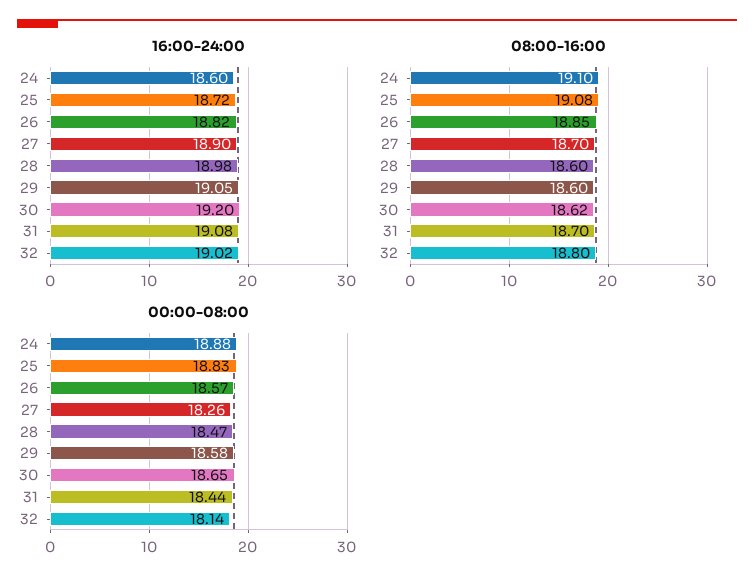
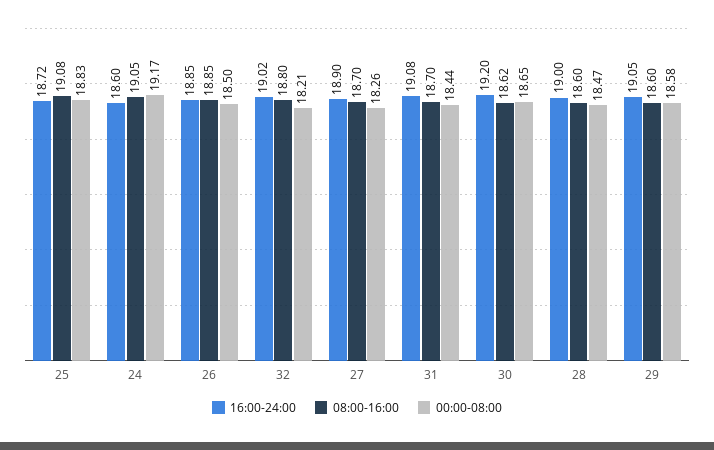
16:00-24:00, 26: 18.82 -> 18.85
16:00-24:00, 28: 18.98 -> 19
08:00-16:00, 24: 19.1 -> 19.05
00:00-08:00, 24: 18.88 -> 19.17
00:00-08:00, 26: 18.57 -> 18.5
00:00-08:00, 32: 18.14 -> 18.21

